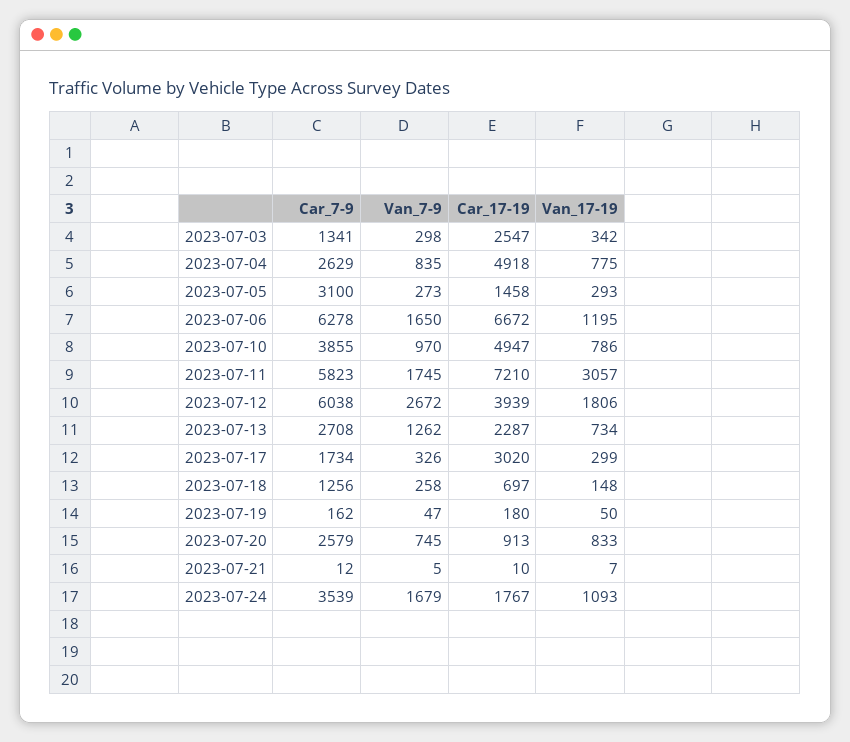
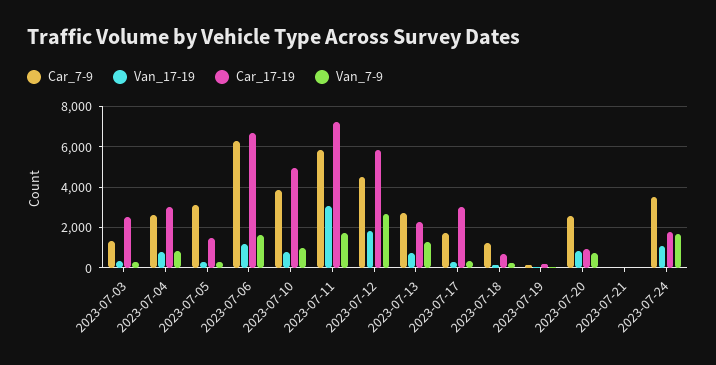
Car_17-19, 2023-07-04: 4918 -> 3000
Car_7-9, 2023-07-12: 6038 -> 4500
Car_17-19, 2023-07-12: 3939 -> 6000

